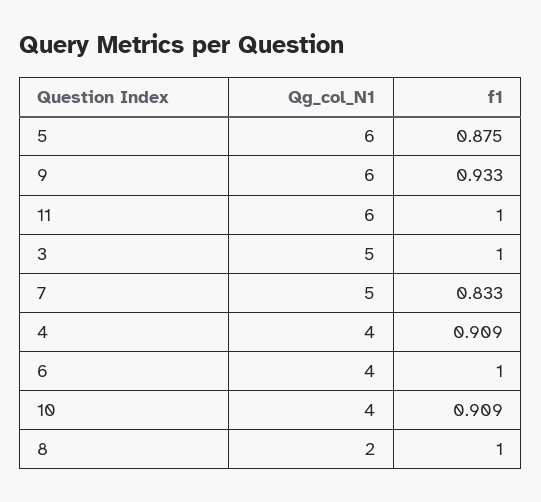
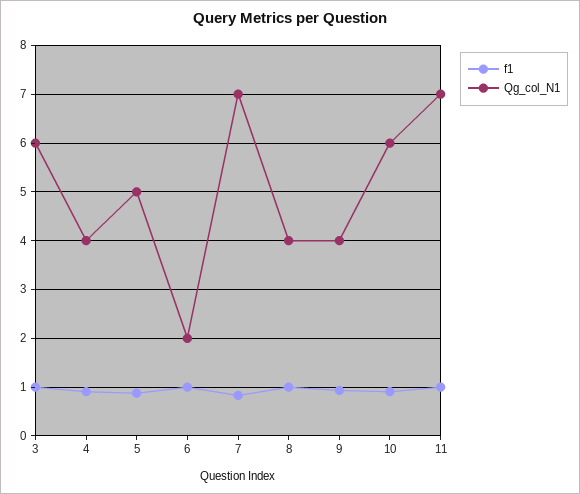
Qg_col_N1, 5: 6 -> 5
Qg_col_N1, 9: 6 -> 4
Qg_col_N1, 11: 6 -> 7
Qg_col_N1, 3: 5 -> 6
Qg_col_N1, 7: 5 -> 7
Qg_col_N1, 6: 4 -> 2
Qg_col_N1, 10: 4 -> 6
Qg_col_N1, 8: 2 -> 4

